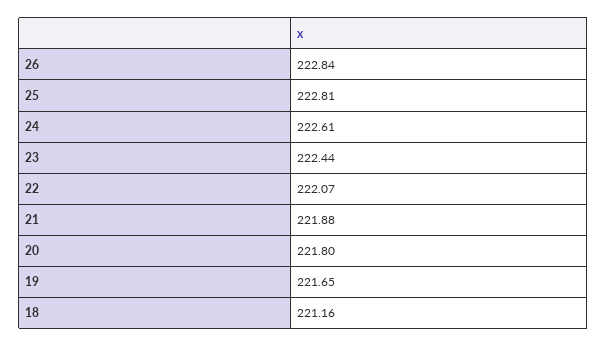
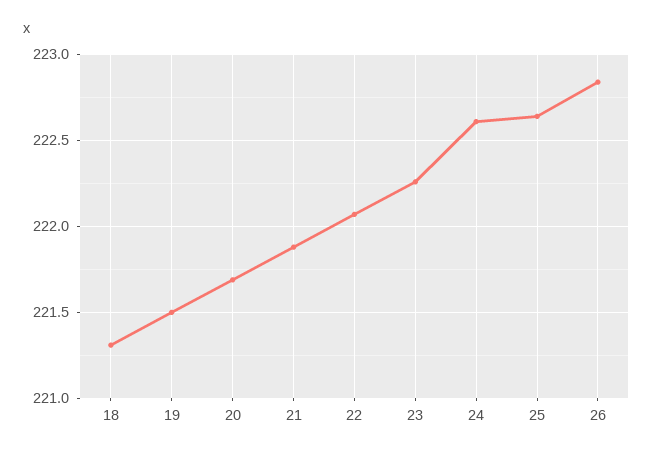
25: 222.81 -> 222.65
23: 222.44 -> 222.25
20: 221.8 -> 221.7
19: 221.65 -> 221.5
18: 221.16 -> 221.3

